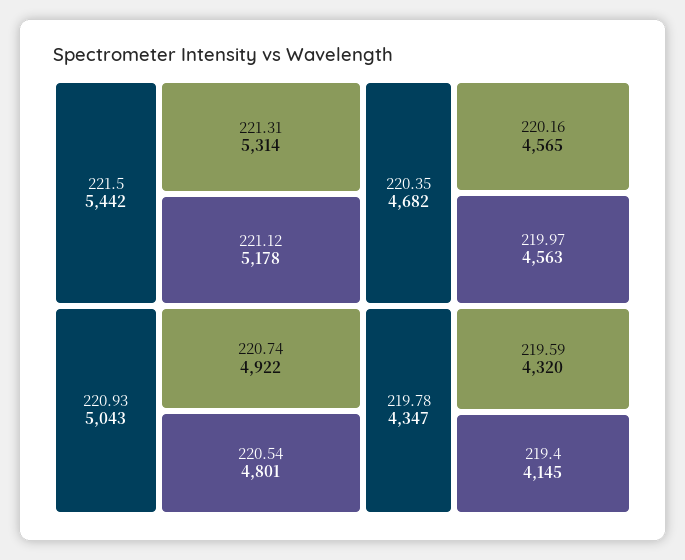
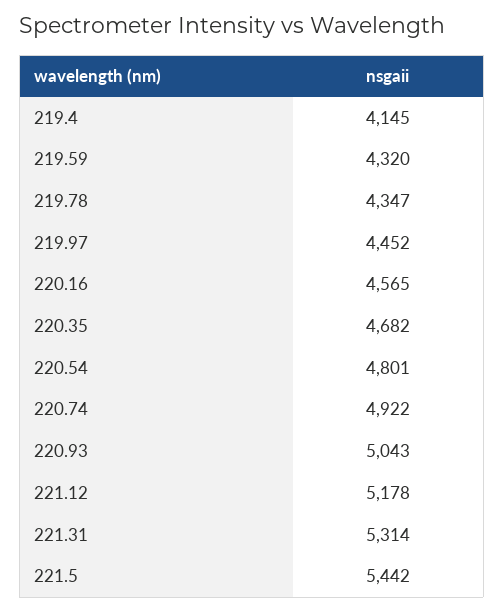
219.97: 4563 -> 4452

